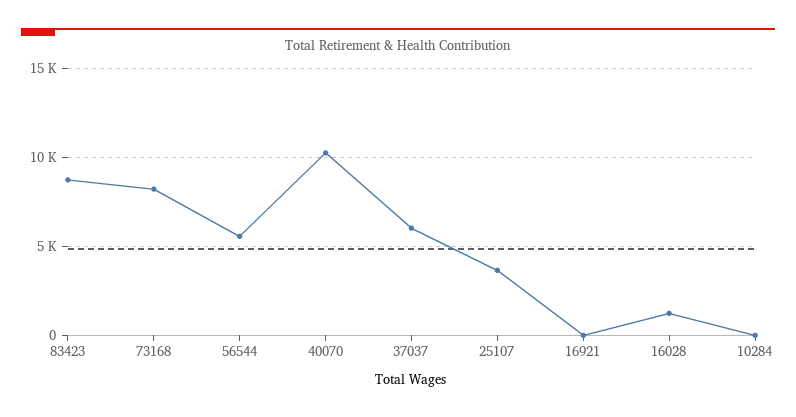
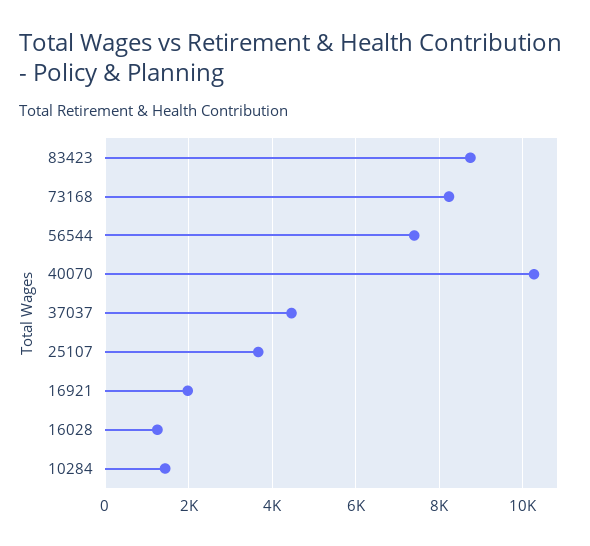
56544: 5500 -> 7400
37037: 6000 -> 4400
16921: 0 -> 2000
10284: 0 -> 1400

